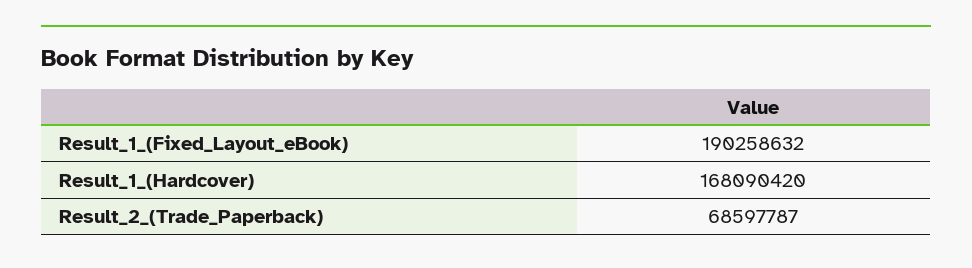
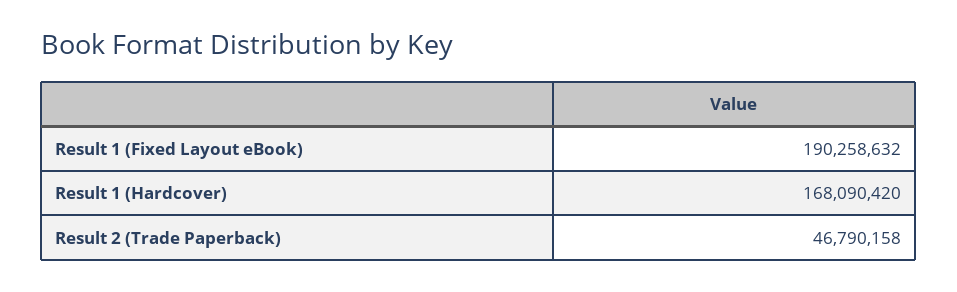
Result_2_(Trade_Paperback): 68597787 -> 46790158

